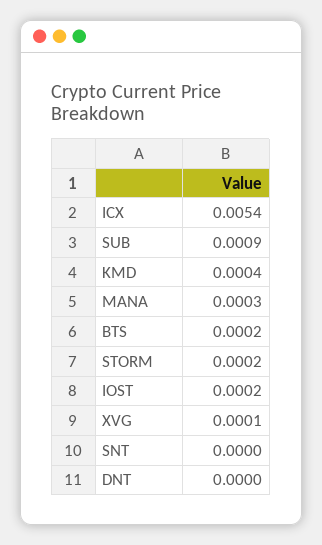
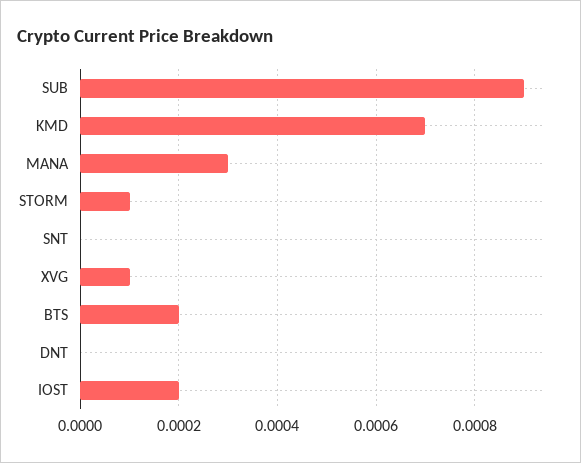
ICX: 0.0054 -> none
KMD: 0.0004 -> 0.0007
STORM: 0.0002 -> 0.0001

